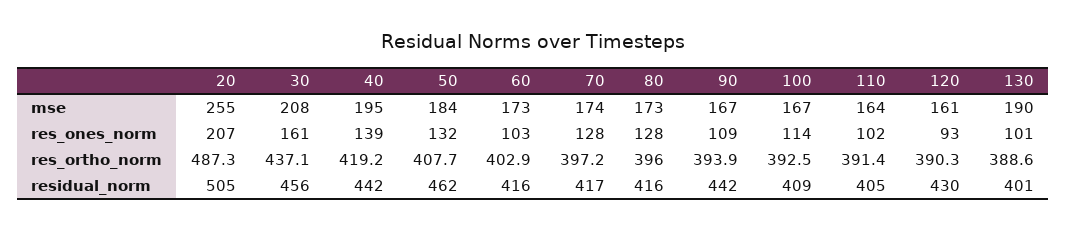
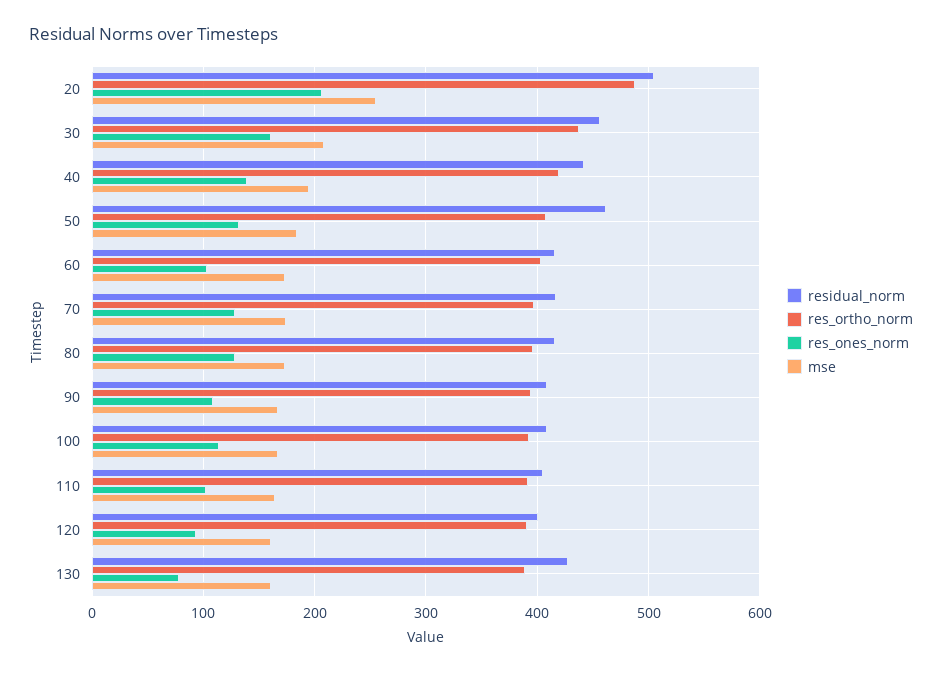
mse, 130: 190 -> 160
res_ones_norm, 130: 101 -> 80
residual_norm, 90: 442 -> 410
residual_norm, 120: 430 -> 400
residual_norm, 130: 401 -> 430

